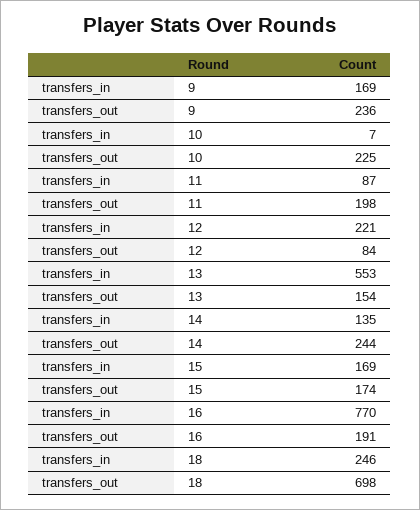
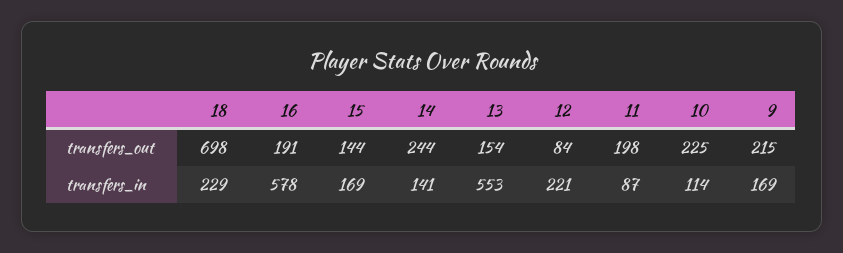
transfers_out, 9: 236 -> 215
transfers_in, 10: 7 -> 114
transfers_in, 14: 135 -> 141
transfers_out, 15: 174 -> 144
transfers_in, 16: 770 -> 578
transfers_in, 18: 246 -> 229

